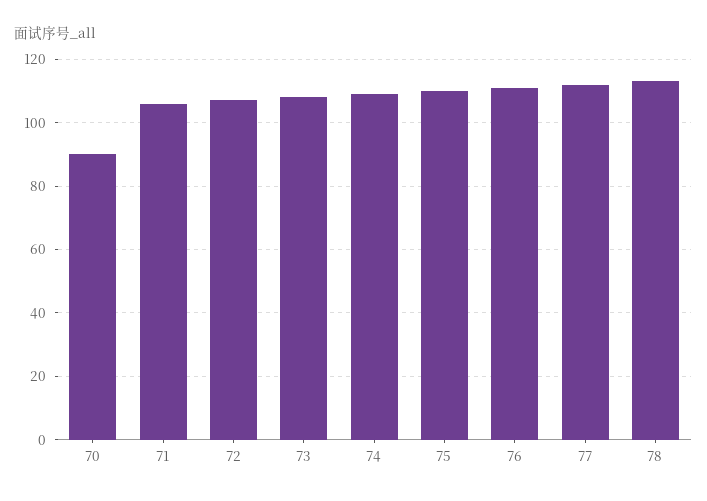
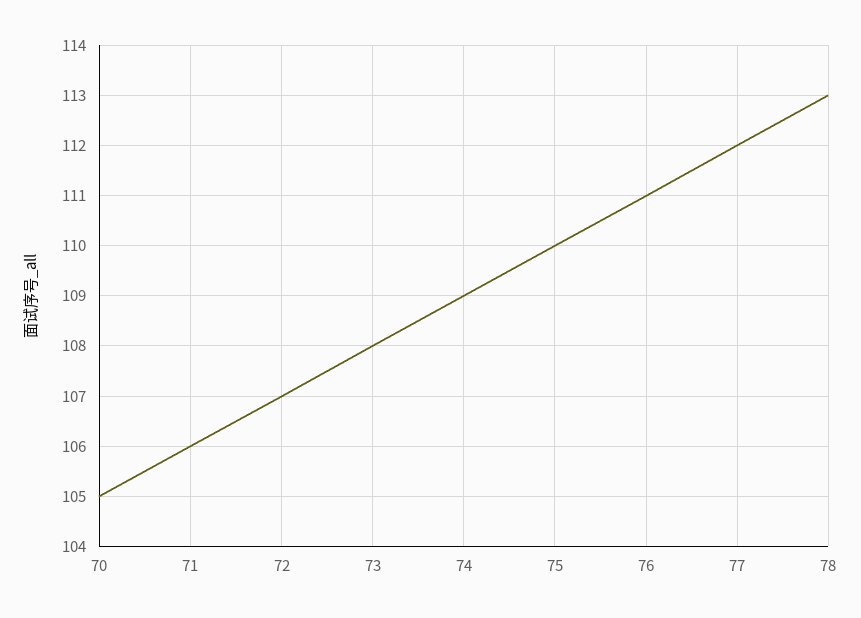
70: 90 -> 105

